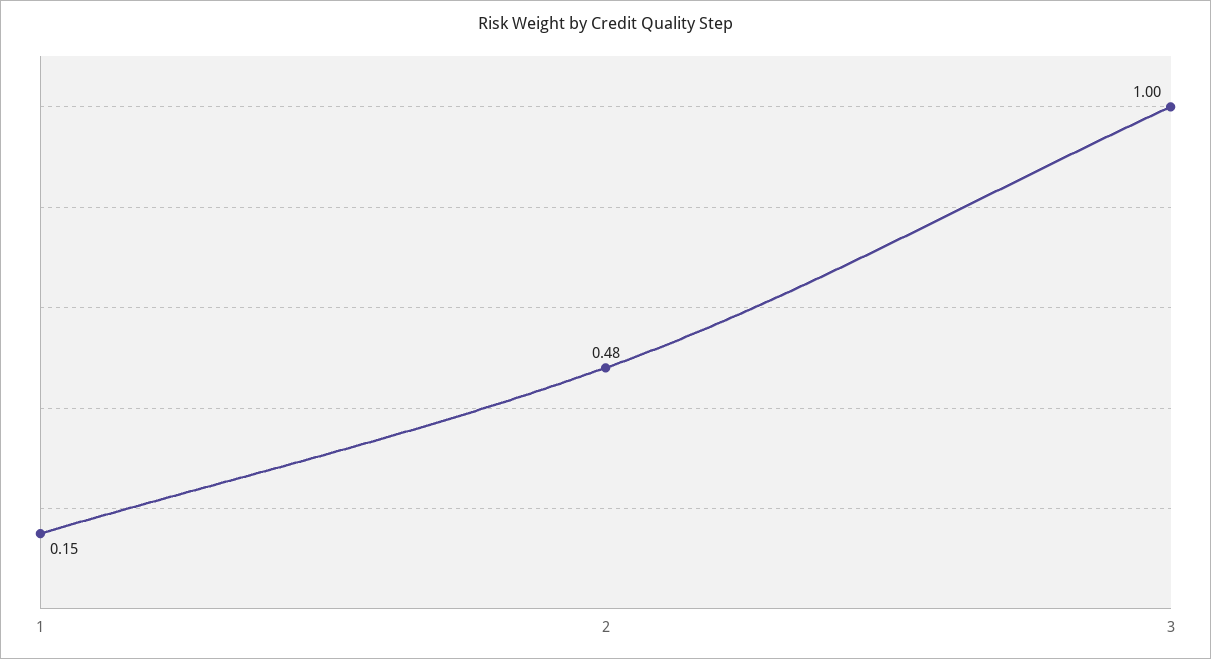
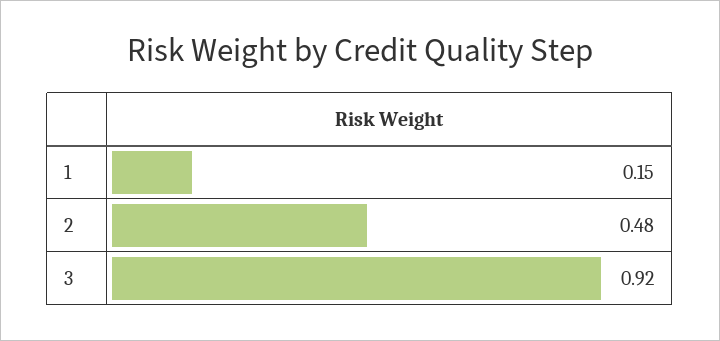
3: 1 -> 0.92

